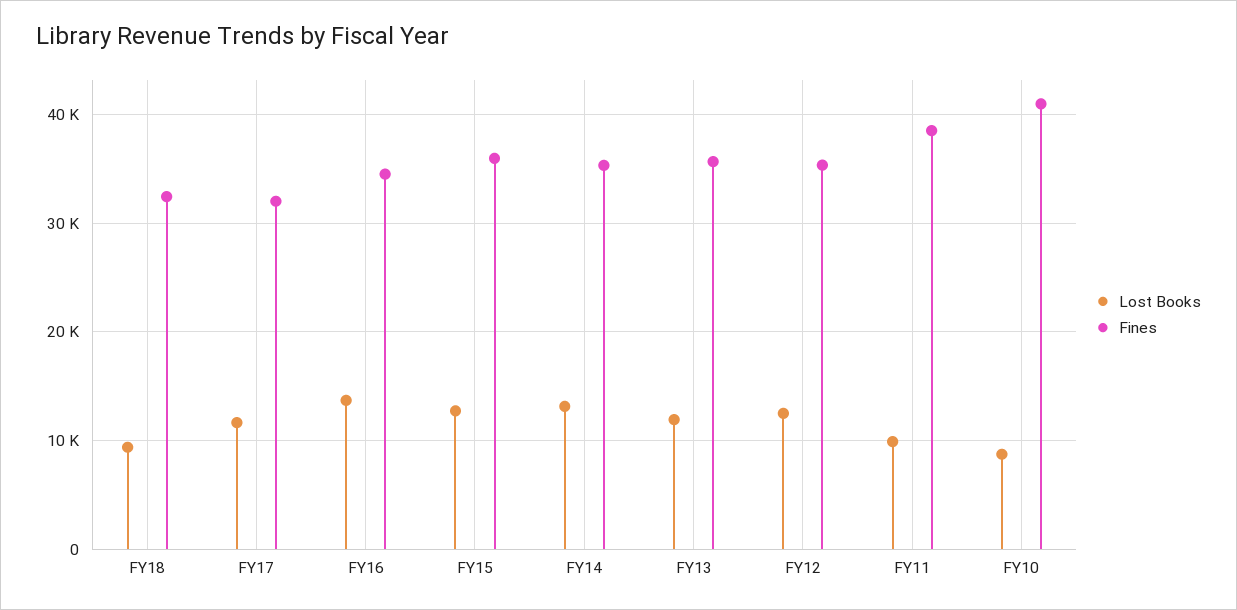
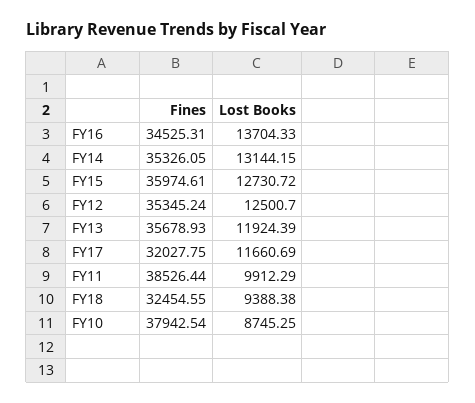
Fines, FY10: 41000 -> 37942.54

